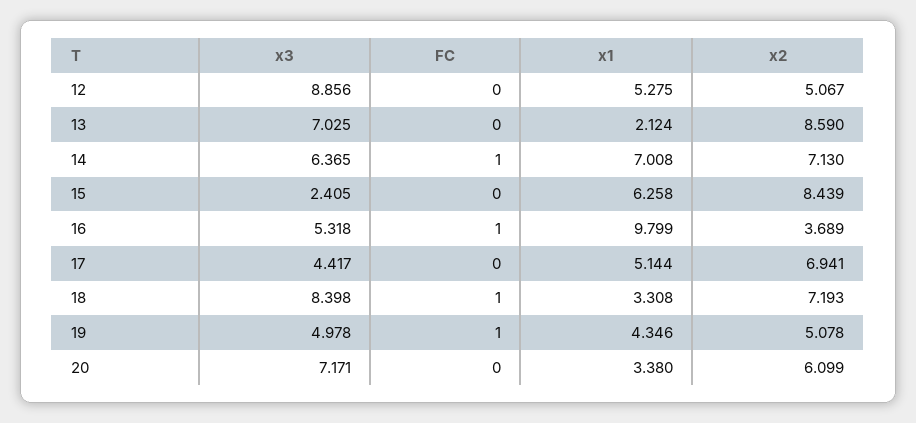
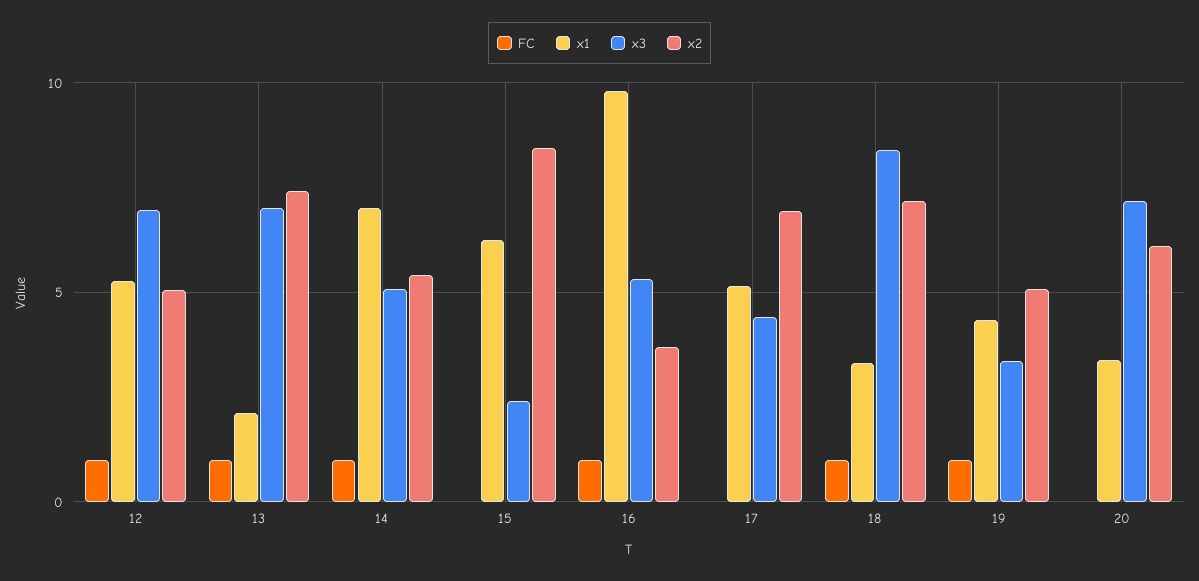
x3, 12: 8.856 -> 7
FC, 12: 0 -> 1
FC, 13: 0 -> 1
x2, 13: 8.59 -> 7.5
x3, 14: 6.365 -> 5
x2, 14: 7.13 -> 5.5
x3, 19: 4.978 -> 3.5

